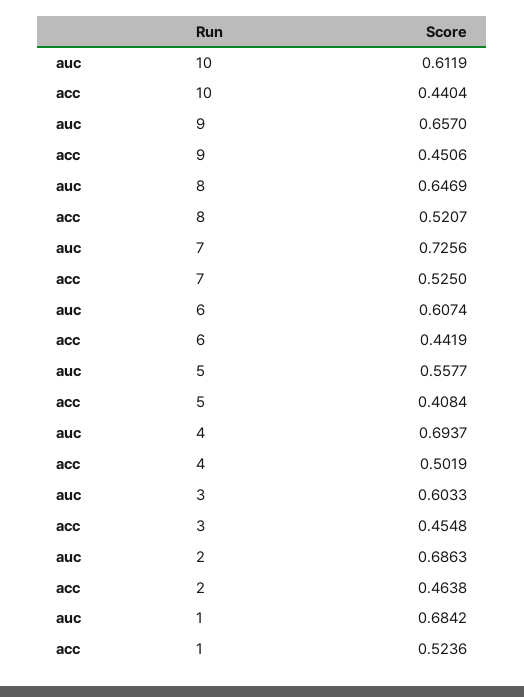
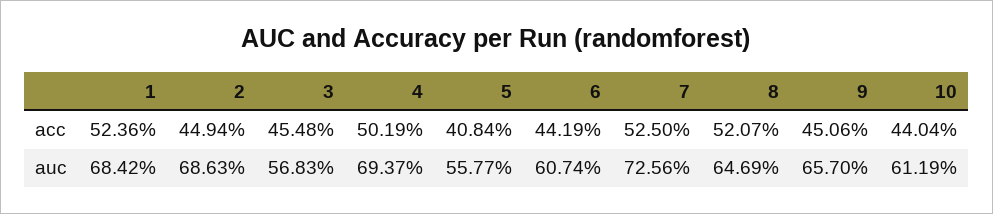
auc, 3: 0.6033 -> 0.5683
acc, 2: 0.4638 -> 0.4494

